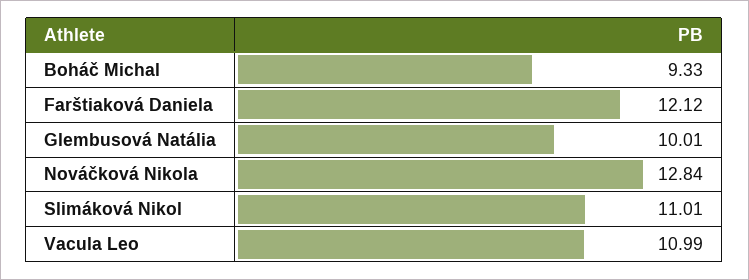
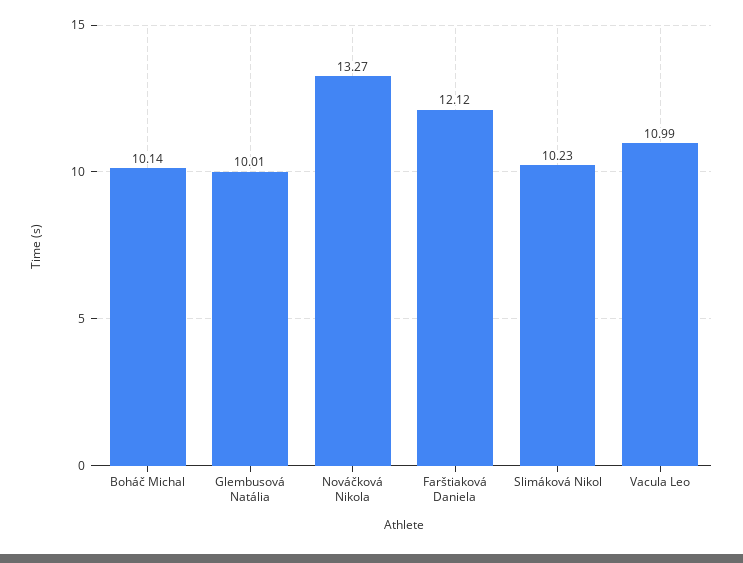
Boháč Michal: 9.33 -> 10.14
Nováčková Nikola: 12.84 -> 13.27
Slimáková Nikol: 11.01 -> 10.23

